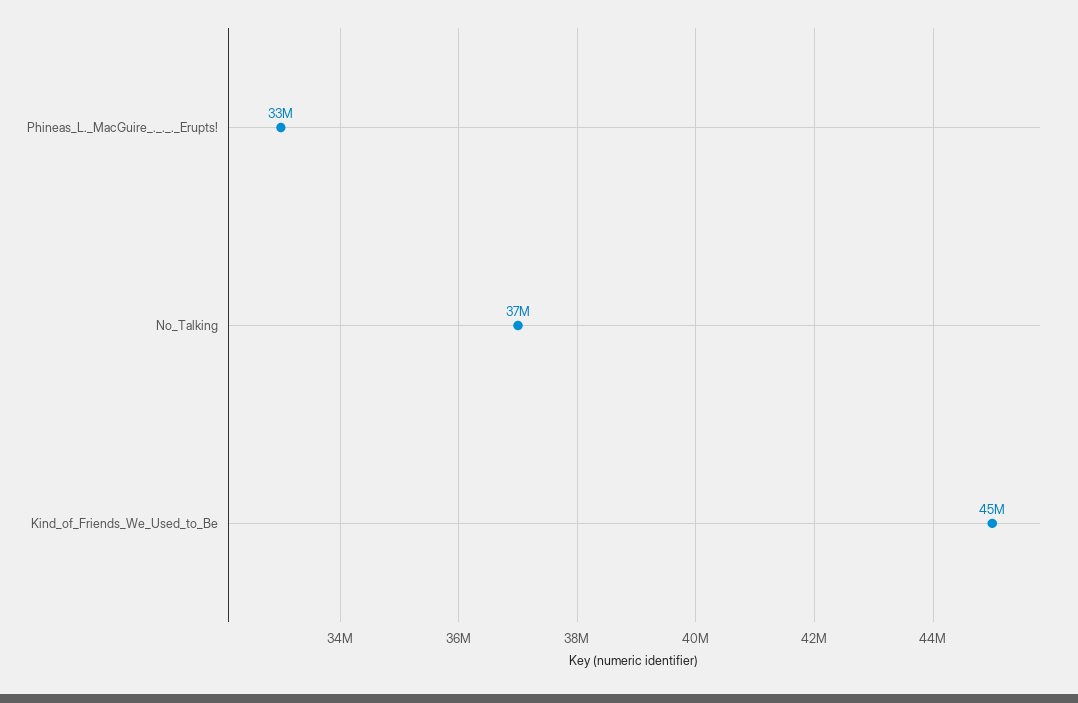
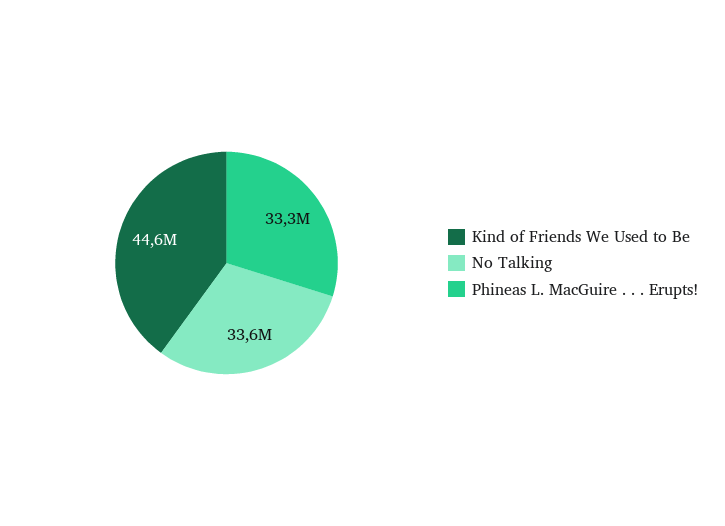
No_Talking: 37000000 -> 33600000

